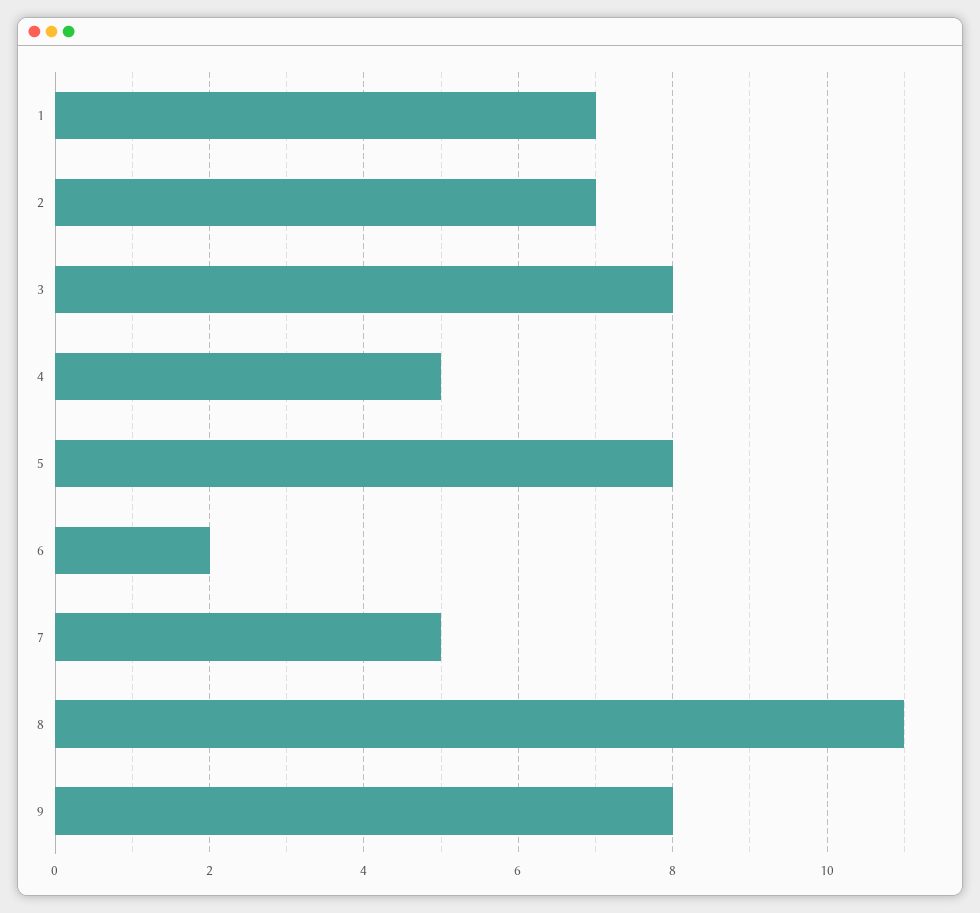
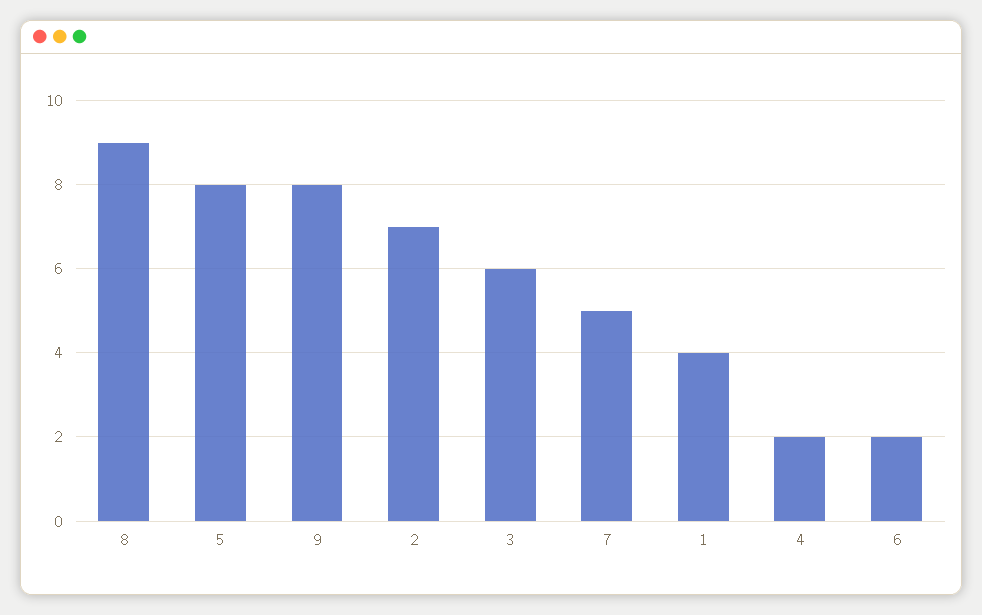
1: 7 -> 4
3: 8 -> 6
4: 5 -> 2
8: 11 -> 9

